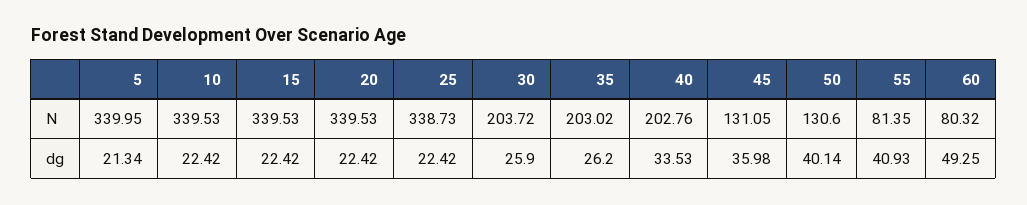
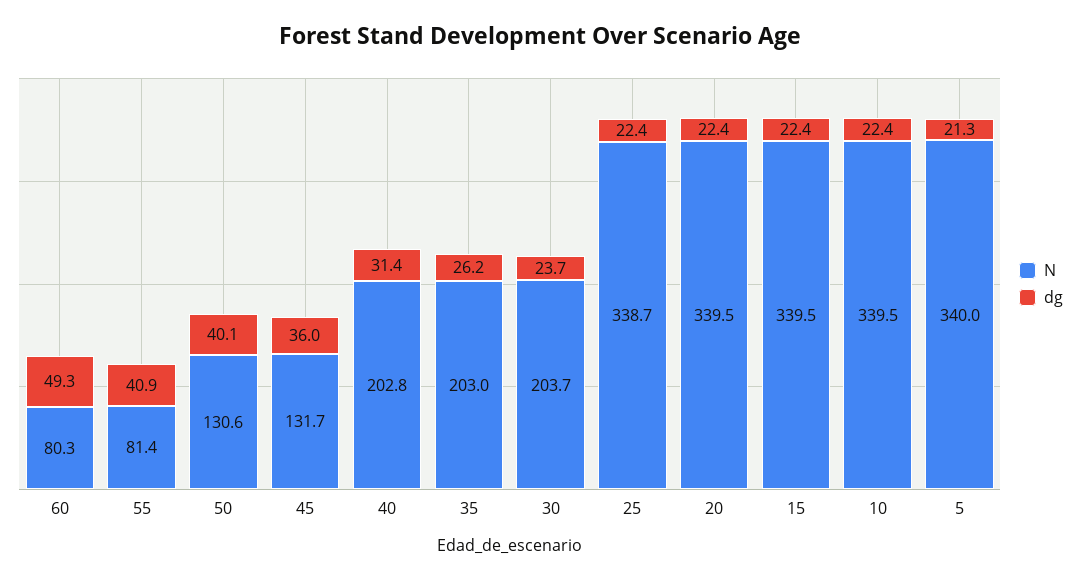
N, 45: 131.05 -> 131.7
dg, 30: 25.9 -> 23.7
dg, 40: 33.53 -> 31.4

